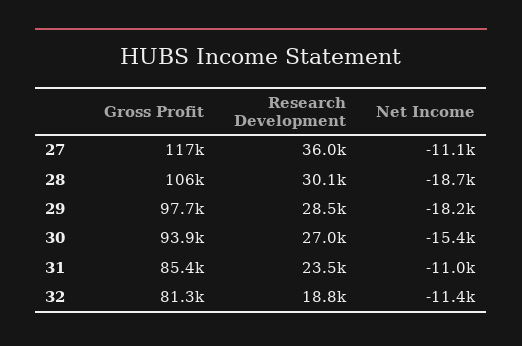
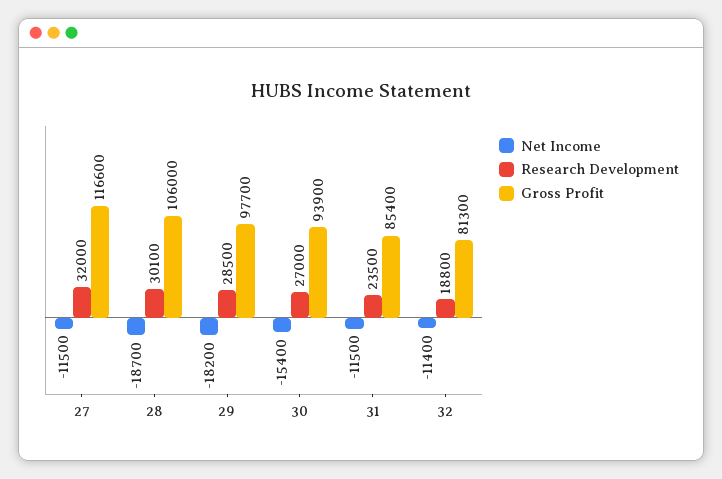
Research Development, 27: 36000 -> 32000
Net Income, 27: -11100 -> -11500
Net Income, 31: -11000 -> -11500

